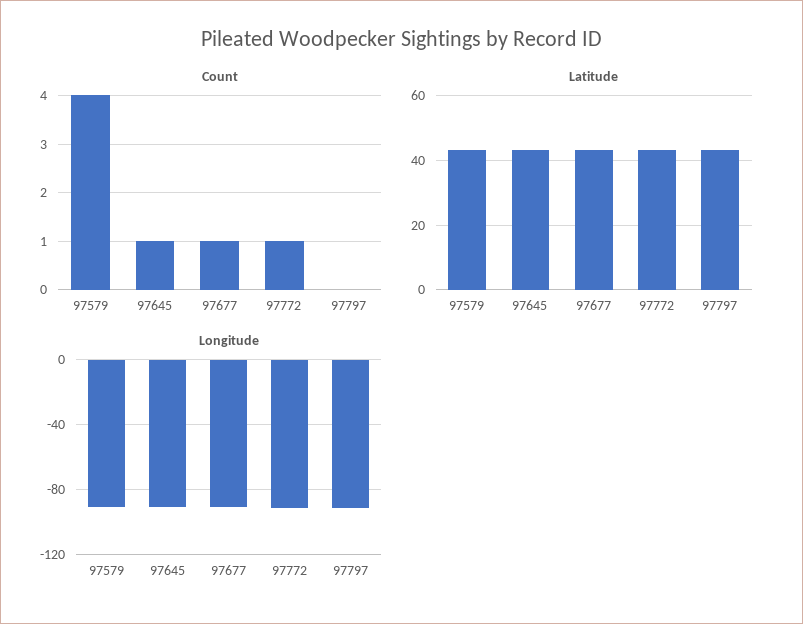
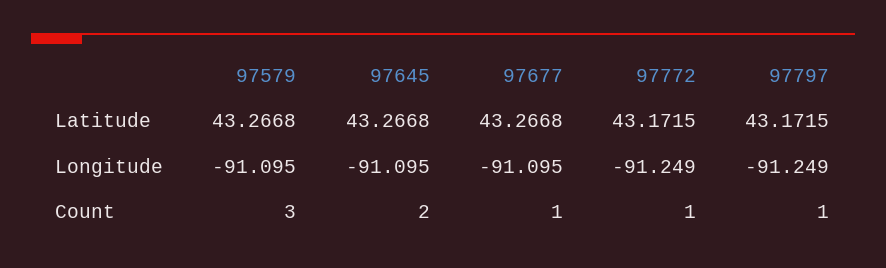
Count, 97579: 4 -> 3
Count, 97645: 1 -> 2
Count, 97797: 0 -> 1

